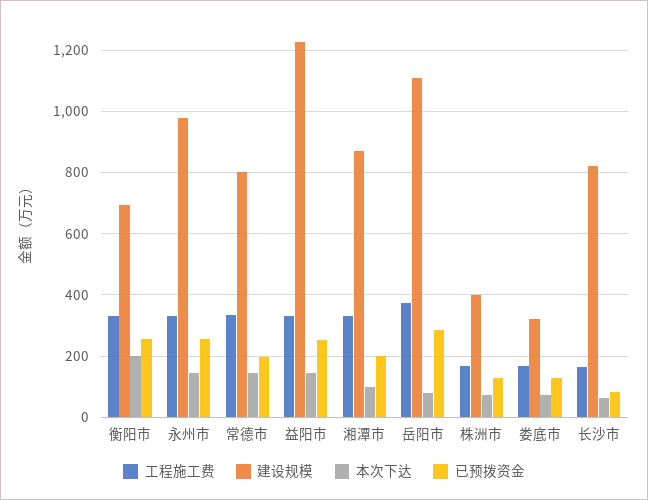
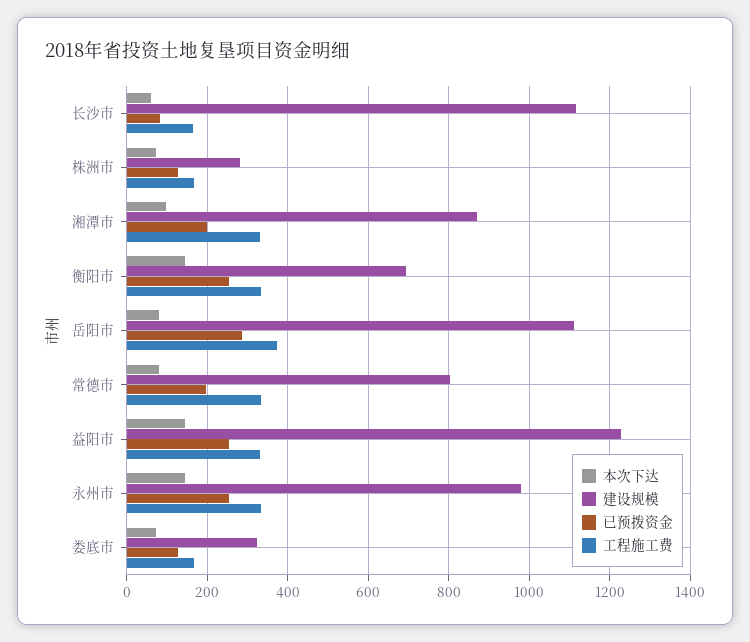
本次下达, 衡阳市: 200 -> 140
本次下达, 常德市: 140 -> 80
建设规模, 株洲市: 400 -> 280
建设规模, 长沙市: 820 -> 1120

